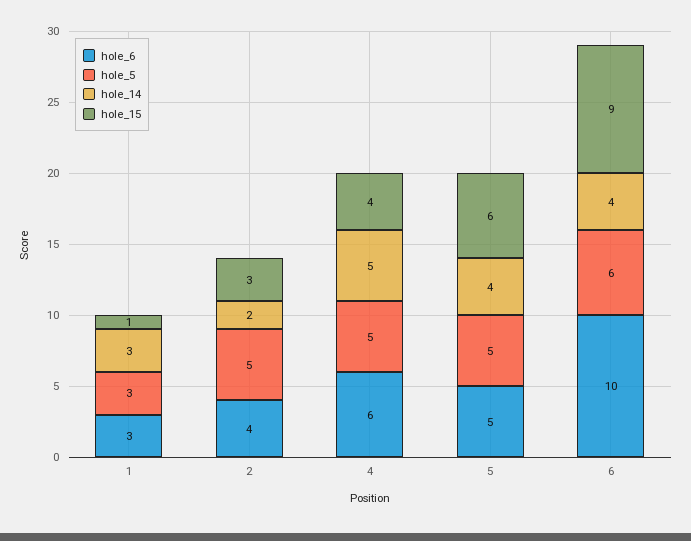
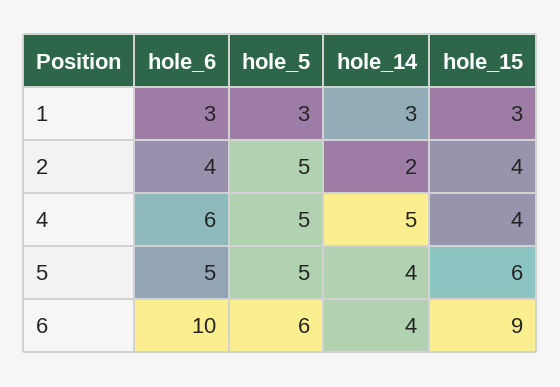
hole_15, 1: 1 -> 3
hole_15, 2: 3 -> 4

